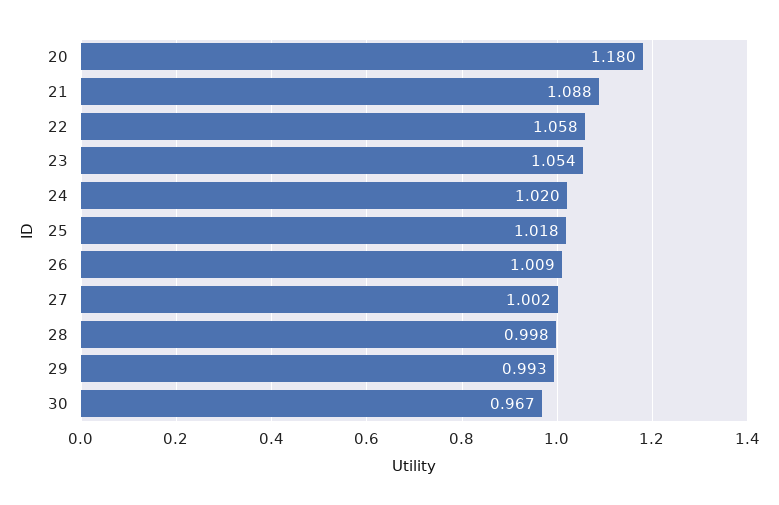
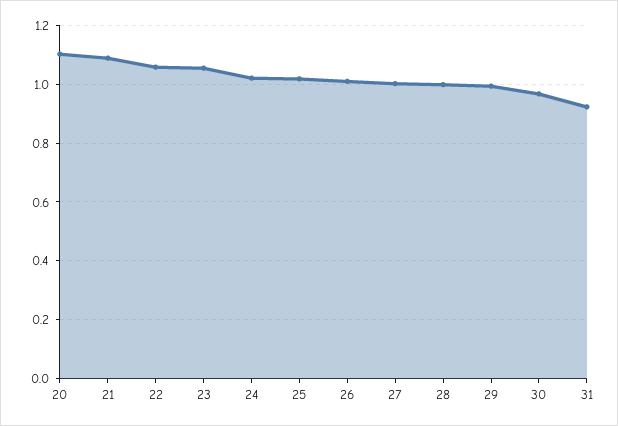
20: 1.18 -> 1.1
31: none -> 0.925

